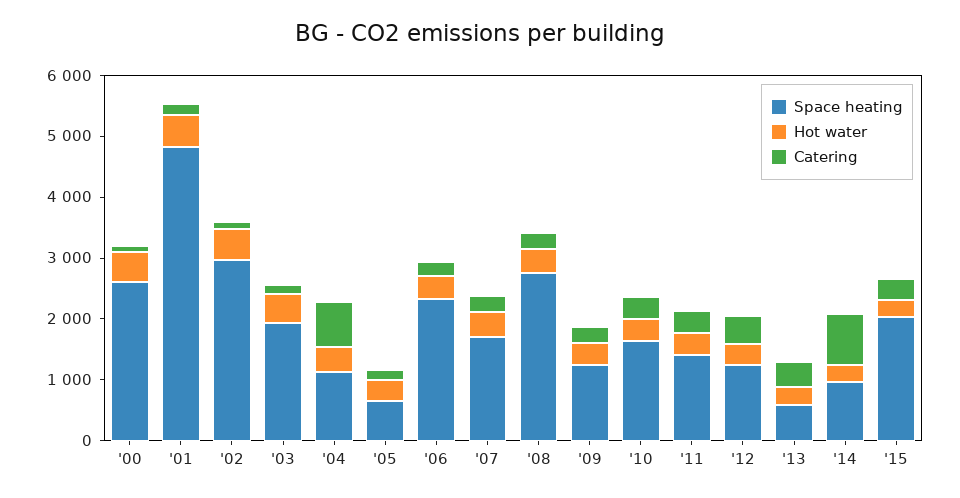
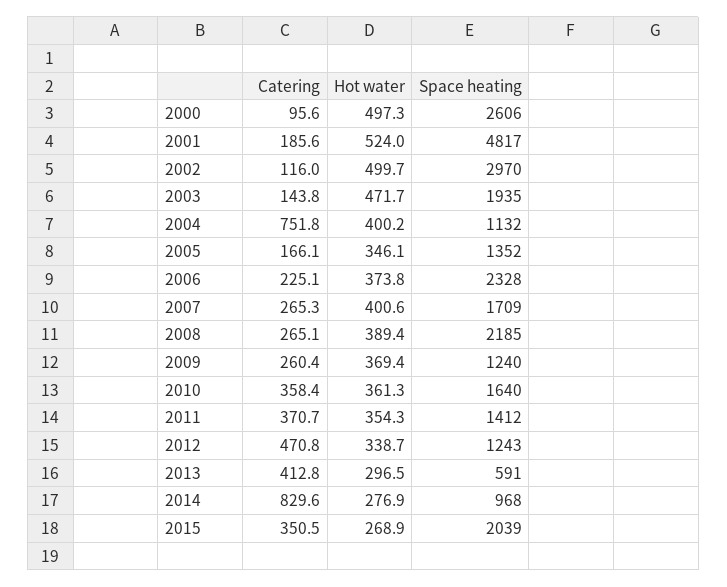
Space heating, '05: 600 -> 1352
Space heating, '08: 2800 -> 2185

